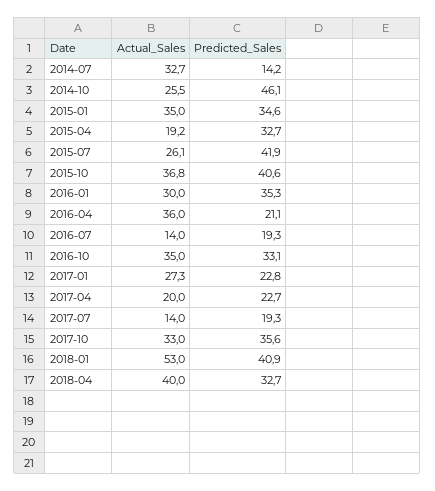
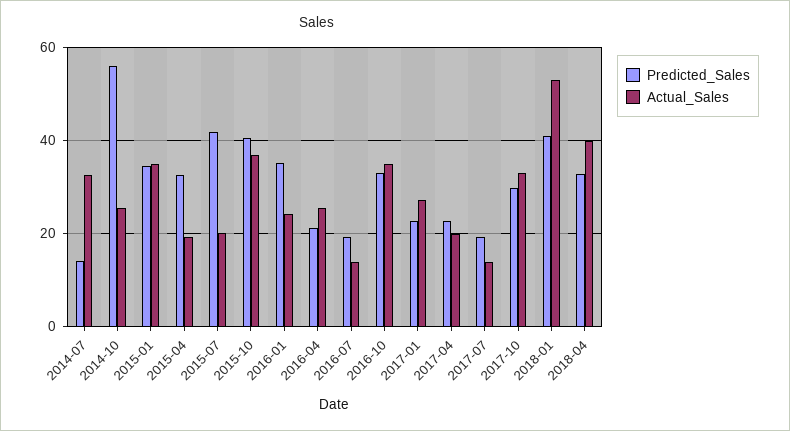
Predicted_Sales, 2014-10: 46.1 -> 56
Actual_Sales, 2015-07: 26.1 -> 20
Actual_Sales, 2016-01: 30 -> 24
Actual_Sales, 2016-04: 36 -> 26
Predicted_Sales, 2017-10: 35.6 -> 30

